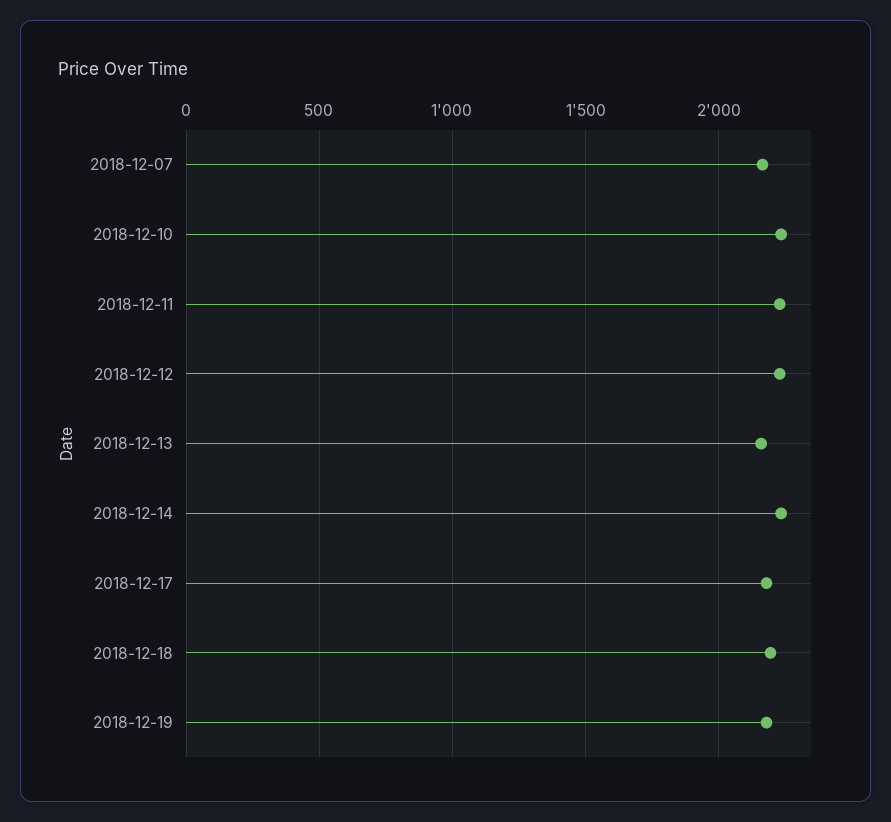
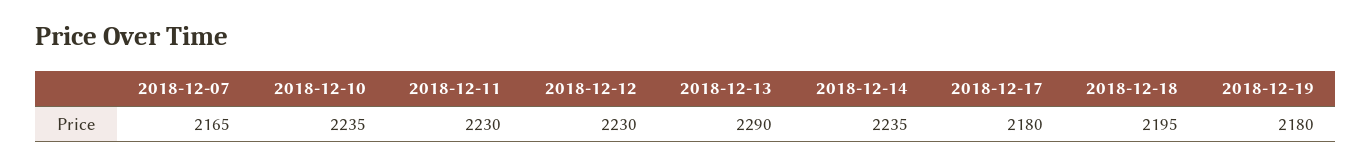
2018-12-13: 2150 -> 2290

